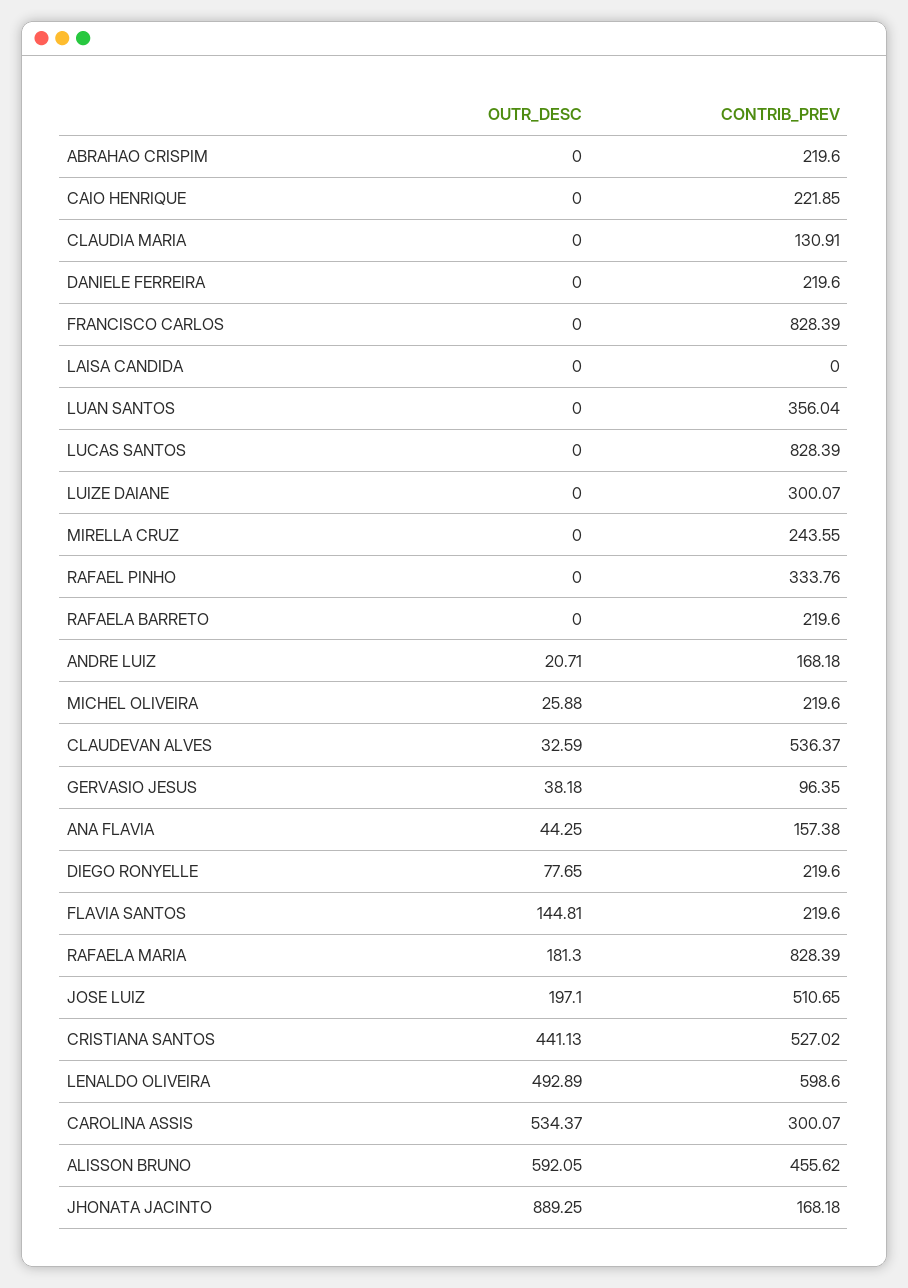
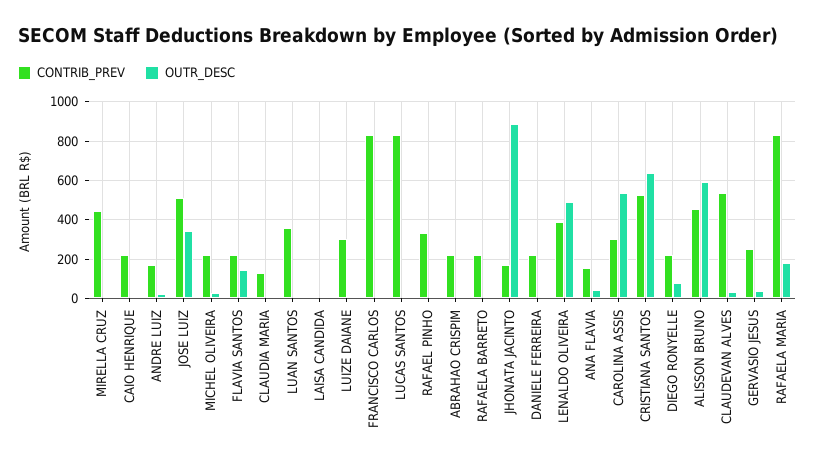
CONTRIB_PREV, MIRELLA CRUZ: 243.55 -> 450
CONTRIB_PREV, GERVASIO JESUS: 96.35 -> 250
OUTR_DESC, JOSE LUIZ: 197.1 -> 350
OUTR_DESC, CRISTIANA SANTOS: 441.13 -> 650
CONTRIB_PREV, LENALDO OLIVEIRA: 598.6 -> 400

